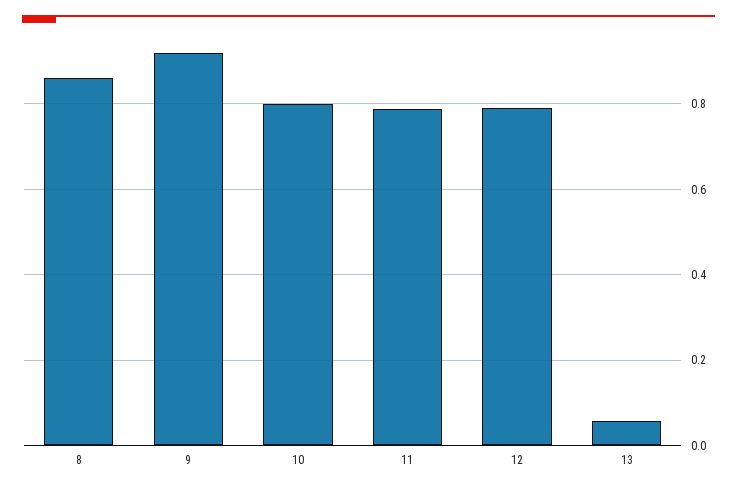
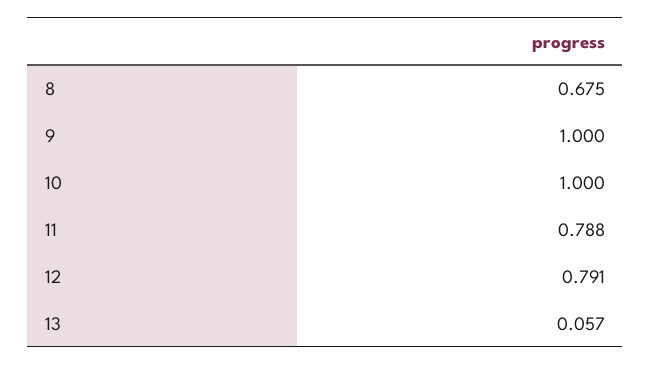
8: 0.86 -> 0.675
9: 0.92 -> 1
10: 0.8 -> 1

